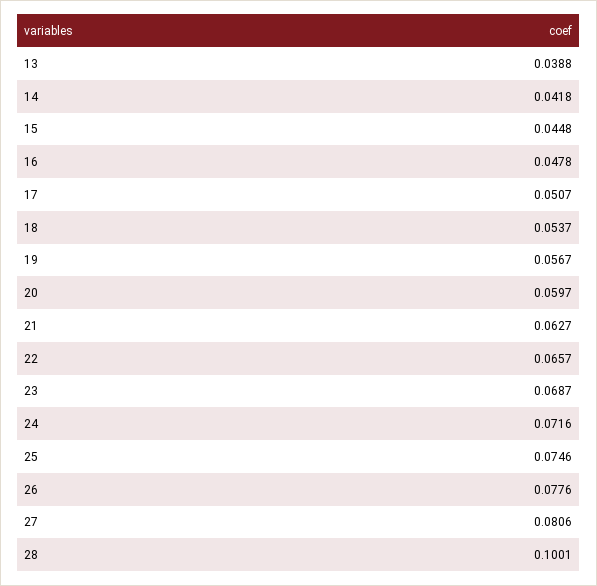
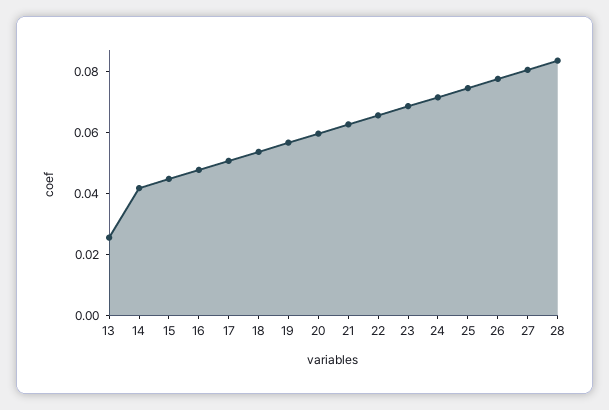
13: 0.0388 -> 0.025
28: 0.1001 -> 0.085

